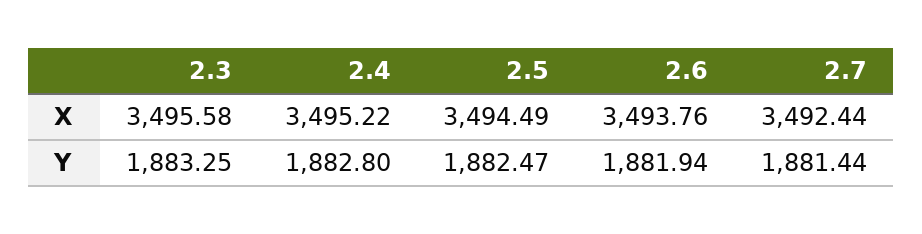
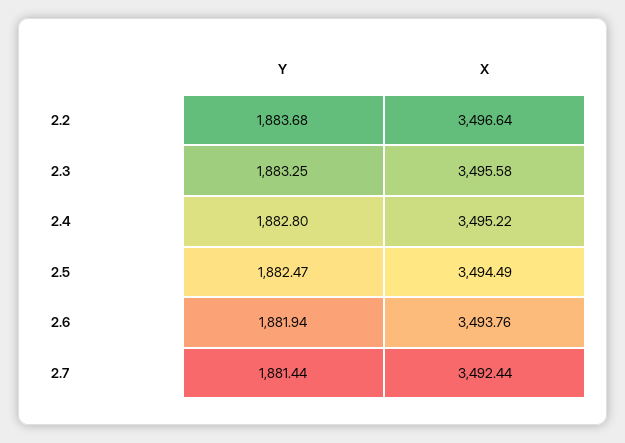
2.2, Y: none -> 1883.68
2.2, X: none -> 3496.64

